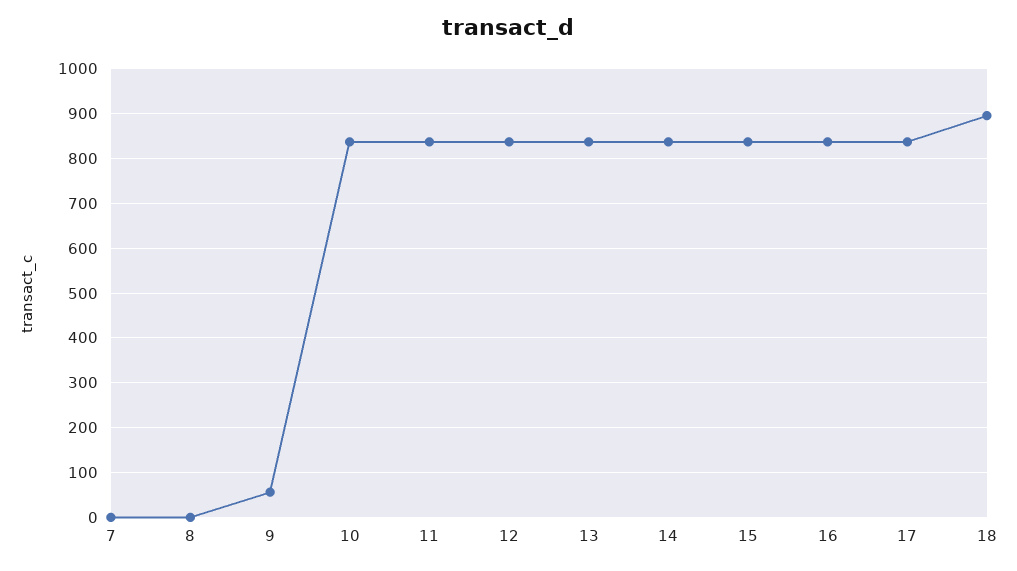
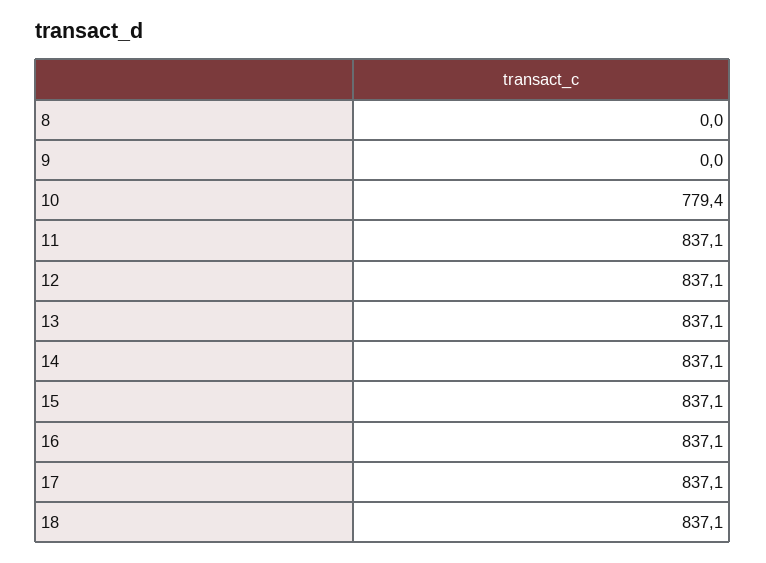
7: 0 -> none
9: 60 -> 0
10: 840 -> 779.4
18: 900 -> 837.1

